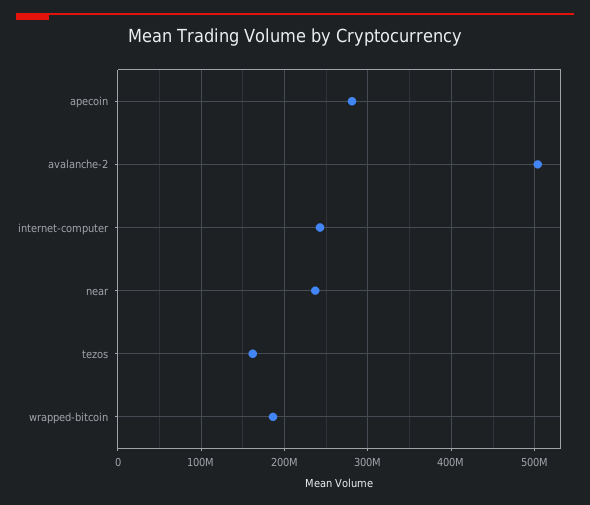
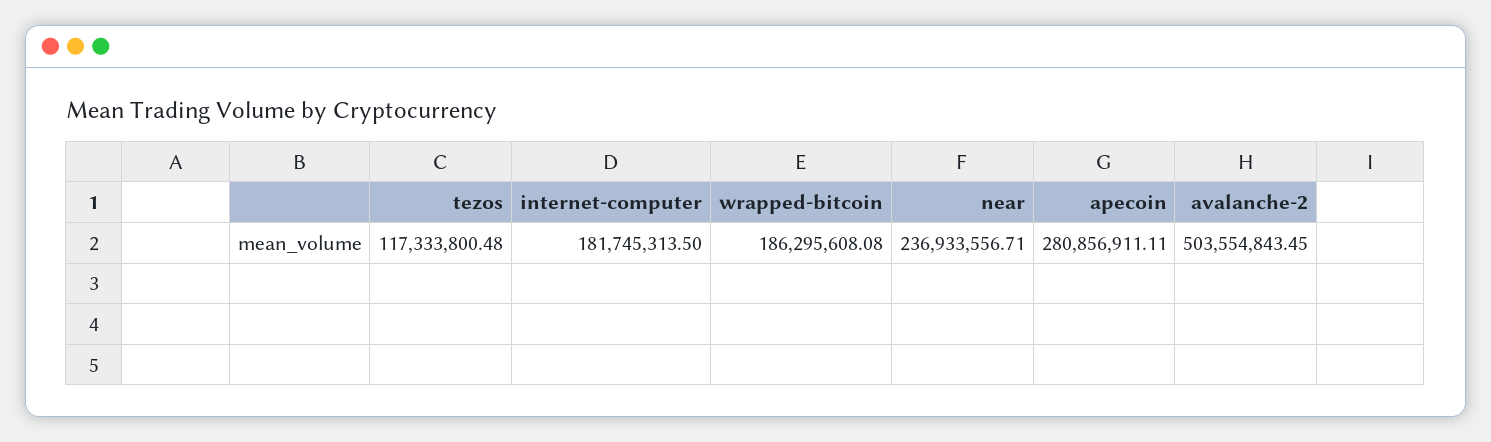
internet-computer: 240000000 -> 181745313.5
tezos: 160000000 -> 117333800.48

